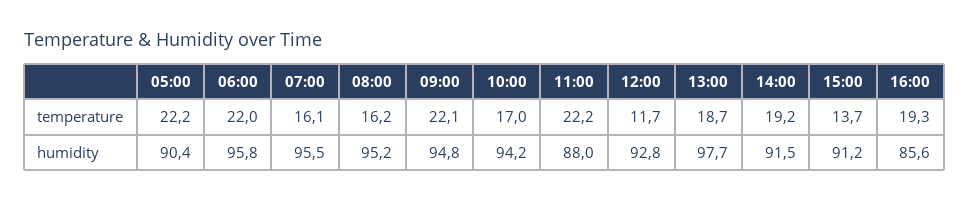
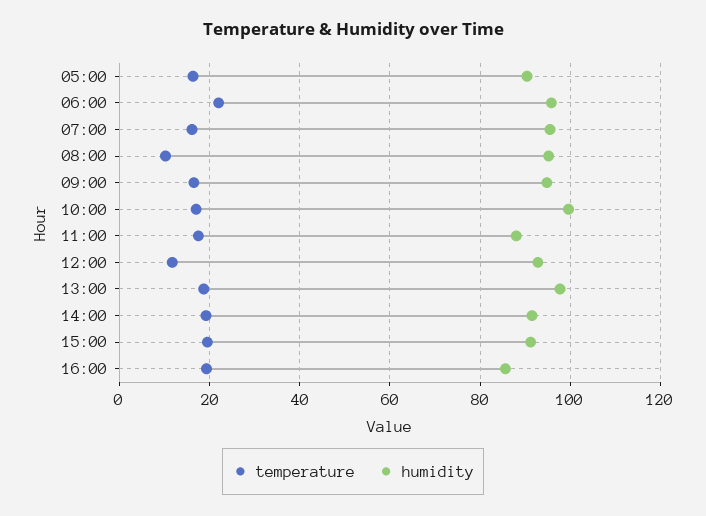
temperature, 05:00: 22.2 -> 16
temperature, 08:00: 16.2 -> 10
temperature, 09:00: 22.1 -> 16
temperature, 11:00: 22.2 -> 18
temperature, 15:00: 13.7 -> 20
humidity, 10:00: 94.2 -> 100

